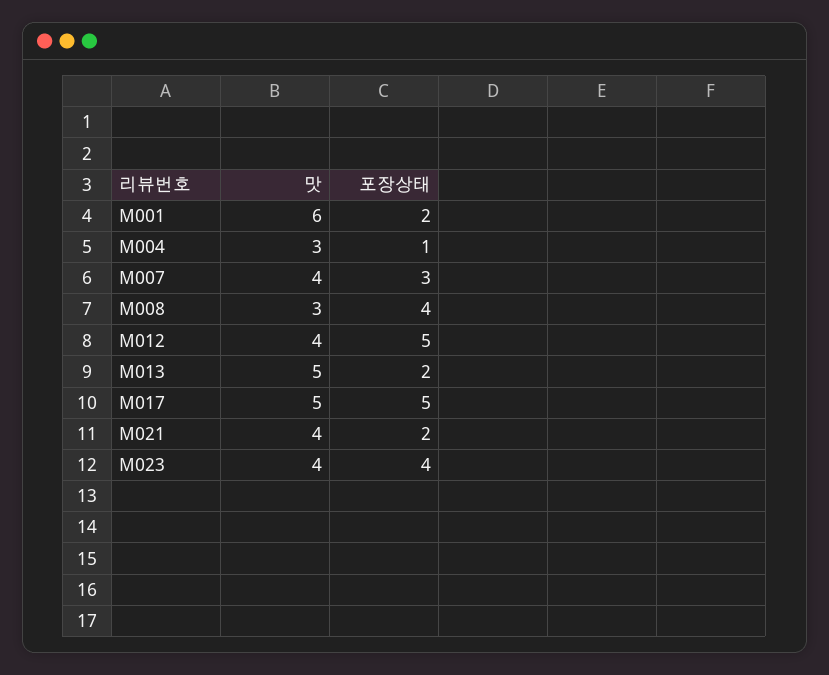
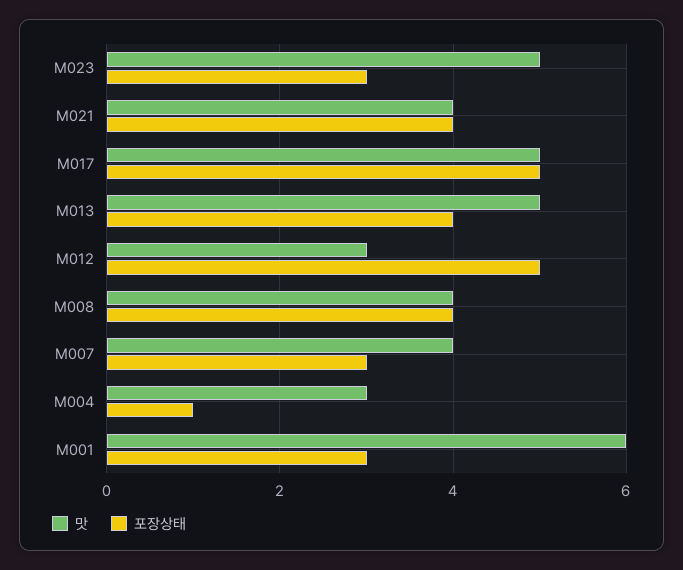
포장상태, M001: 2 -> 3
맛, M008: 3 -> 4
맛, M012: 4 -> 3
포장상태, M013: 2 -> 4
포장상태, M021: 2 -> 4
맛, M023: 4 -> 5
포장상태, M023: 4 -> 3

